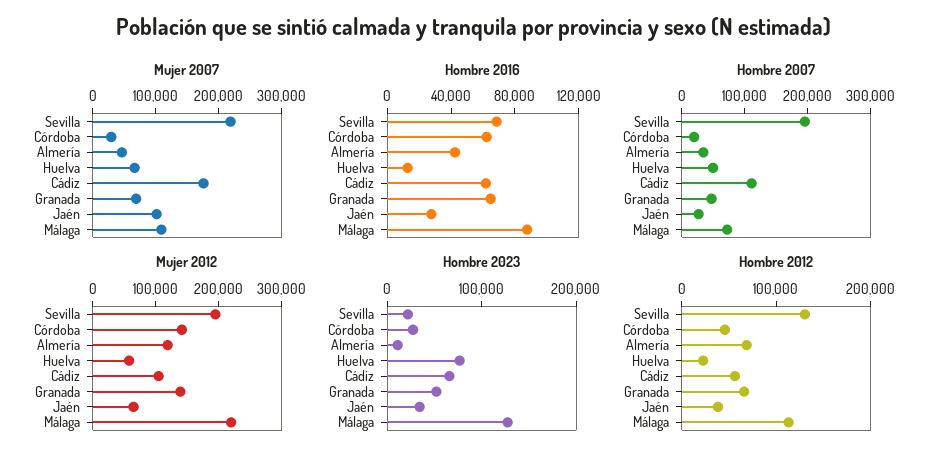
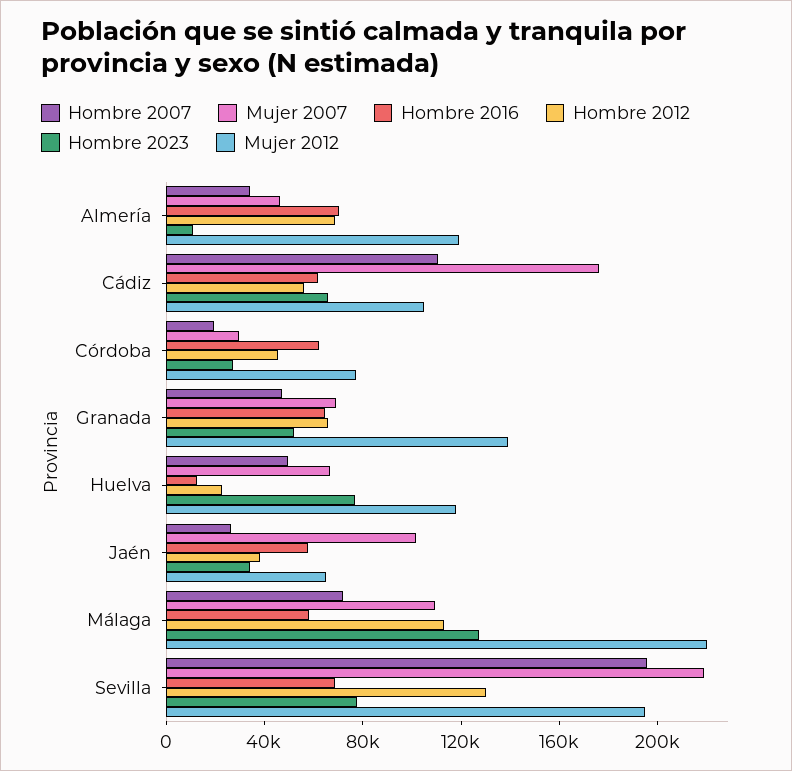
Hombre 2016, Almería: 40000 -> 70000
Hombre 2016, Jaén: 30000 -> 60000
Hombre 2016, Málaga: 90000 -> 60000
Mujer 2012, Córdoba: 140000 -> 80000
Mujer 2012, Huelva: 60000 -> 120000
Hombre 2023, Sevilla: 20000 -> 80000

